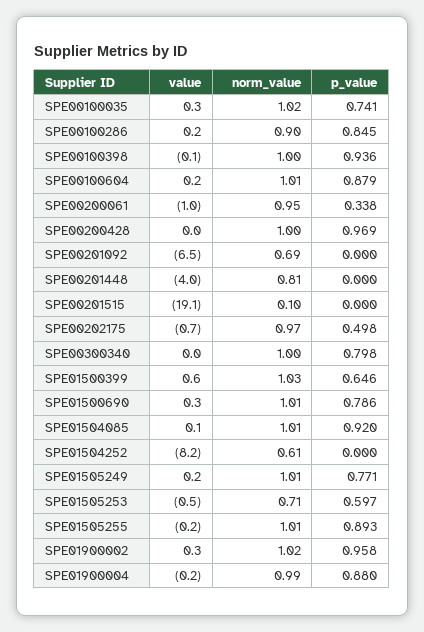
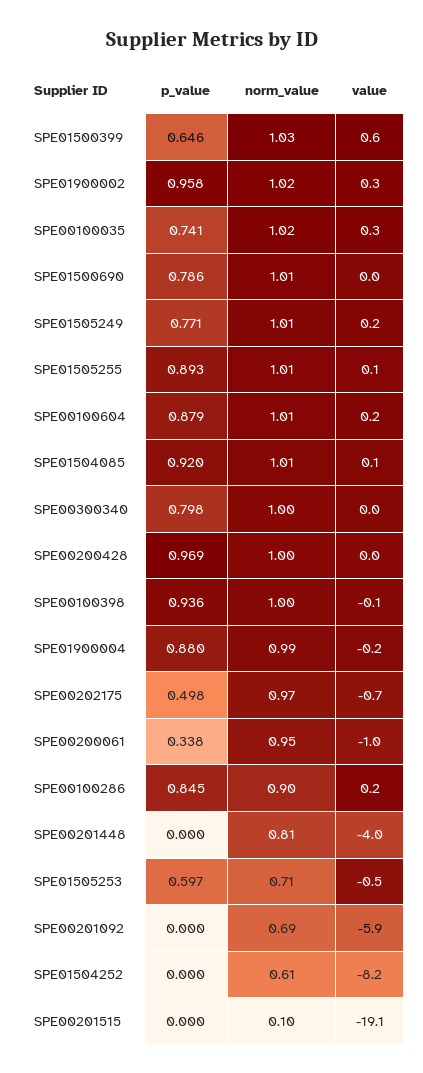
value, SPE00201092: -6.5 -> -5.9
value, SPE01500690: 0.3 -> 0
value, SPE01505255: -0.2 -> 0.1

